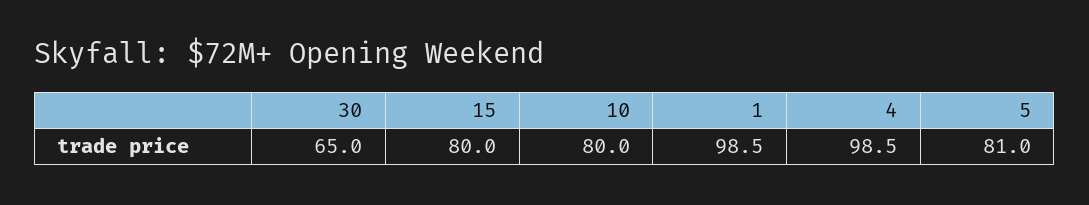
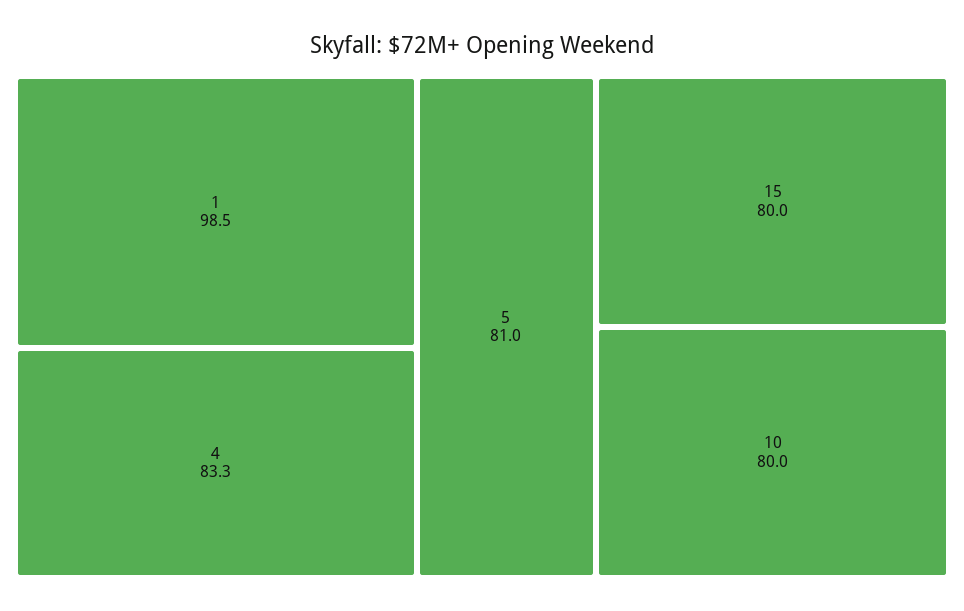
30: 65 -> none
4: 98.5 -> 83.3

